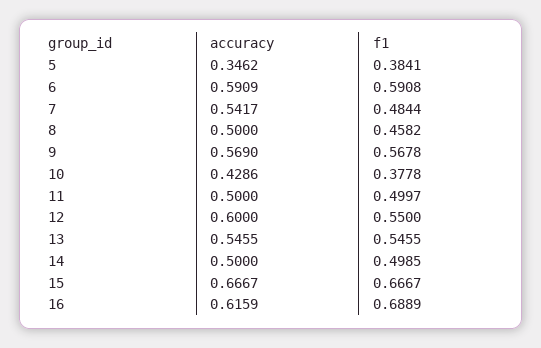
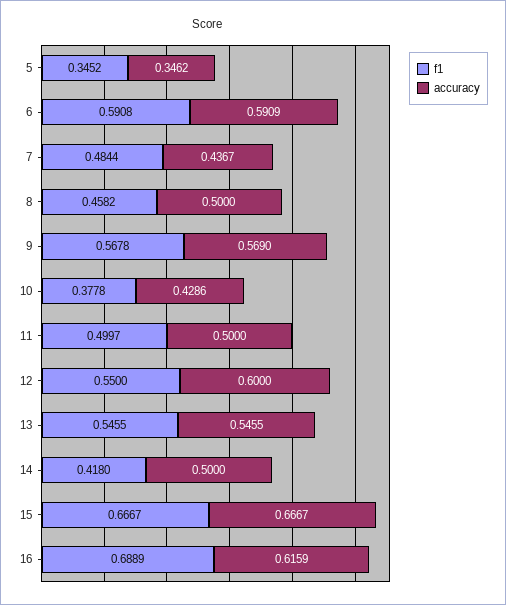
f1, 5: 0.3841 -> 0.3452
accuracy, 7: 0.5417 -> 0.4367
f1, 14: 0.4985 -> 0.418

